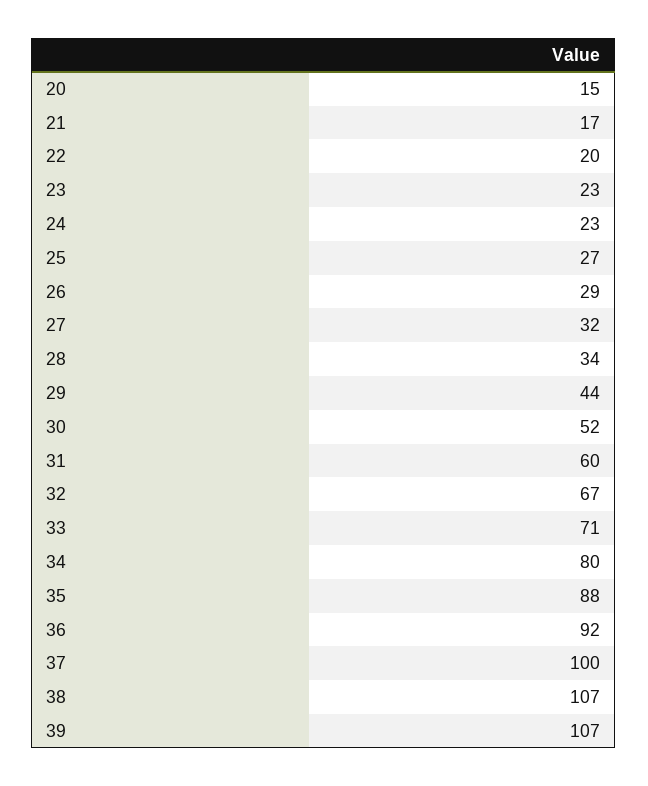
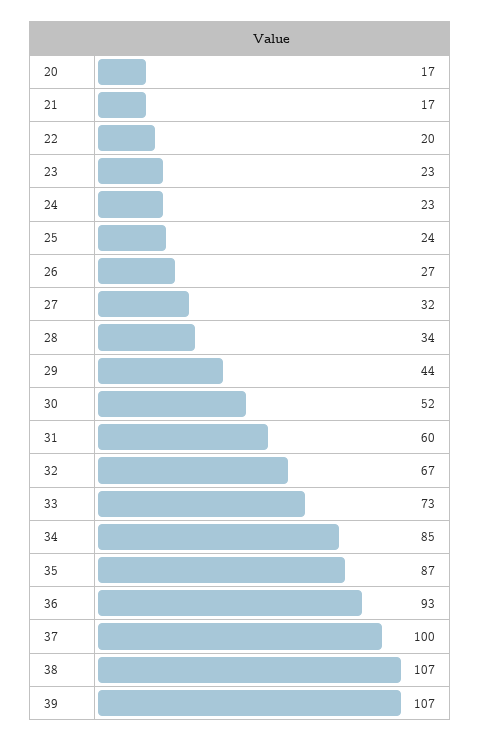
20: 15 -> 17
25: 27 -> 24
26: 29 -> 27
33: 71 -> 73
34: 80 -> 85
35: 88 -> 87
36: 92 -> 93

